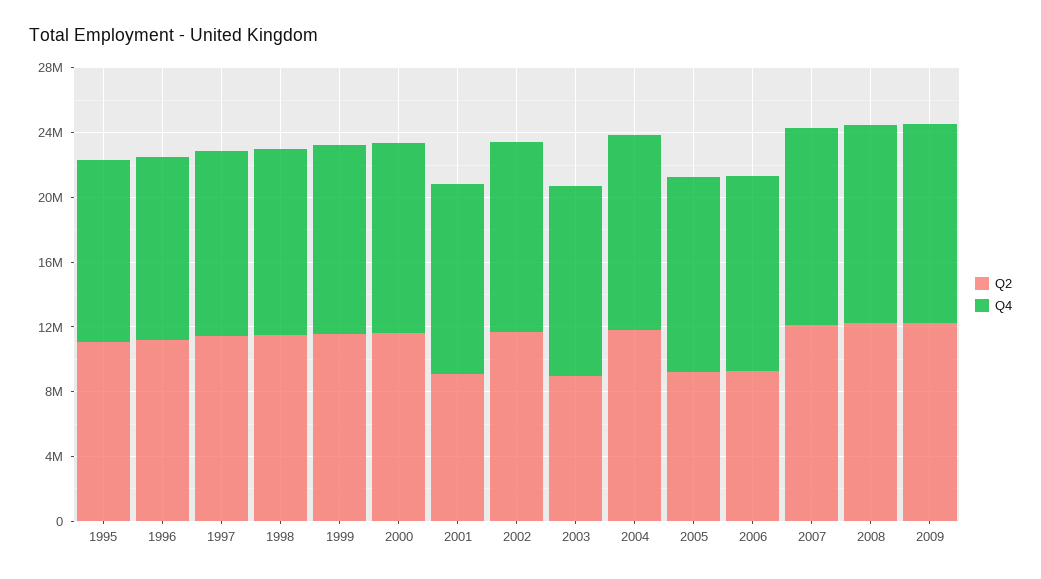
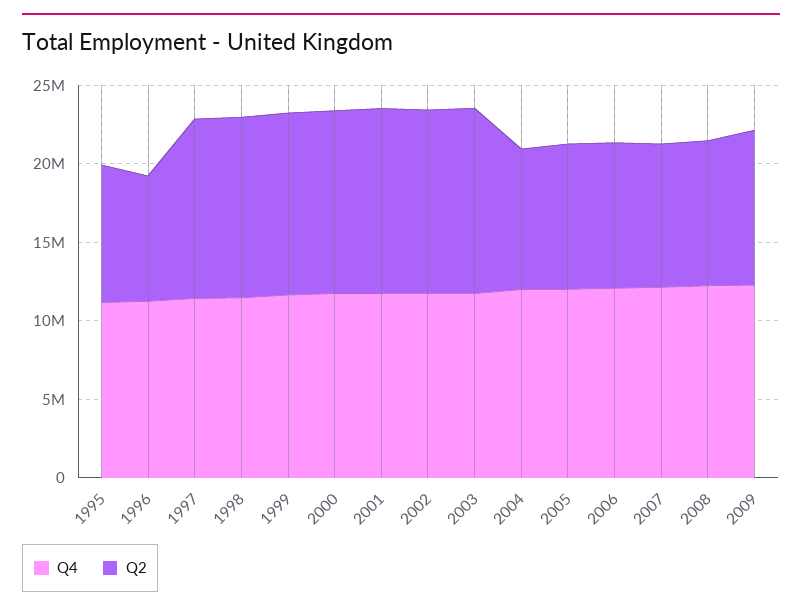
Q2, 1995: 11000000 -> 9000000
Q2, 1996: 11000000 -> 8000000
Q2, 2001: 9000000 -> 12000000
Q2, 2003: 9000000 -> 12000000
Q2, 2004: 12000000 -> 9000000
Q2, 2007: 12000000 -> 9000000
Q2, 2008: 12000000 -> 9000000
Q2, 2009: 12000000 -> 10000000

